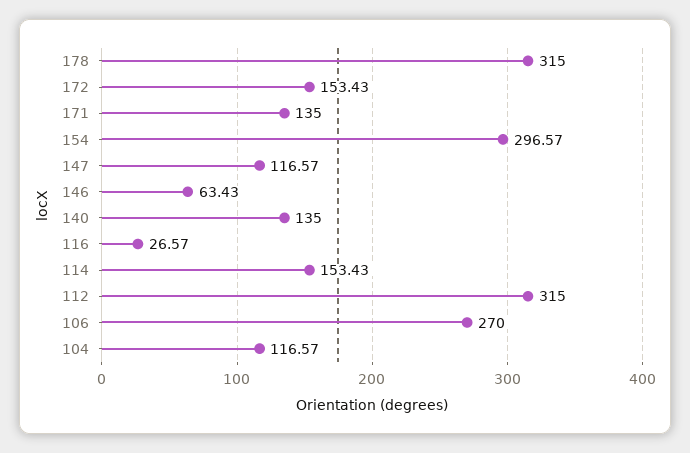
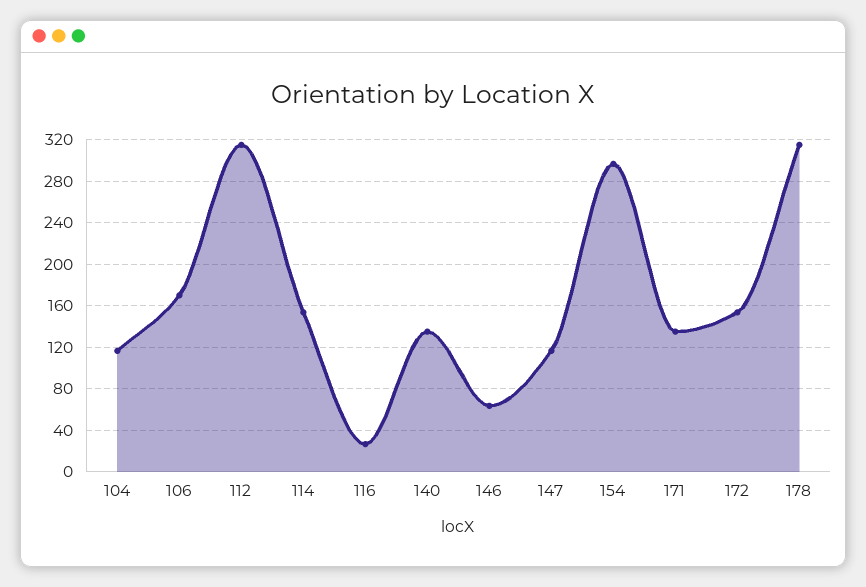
106: 270 -> 170

